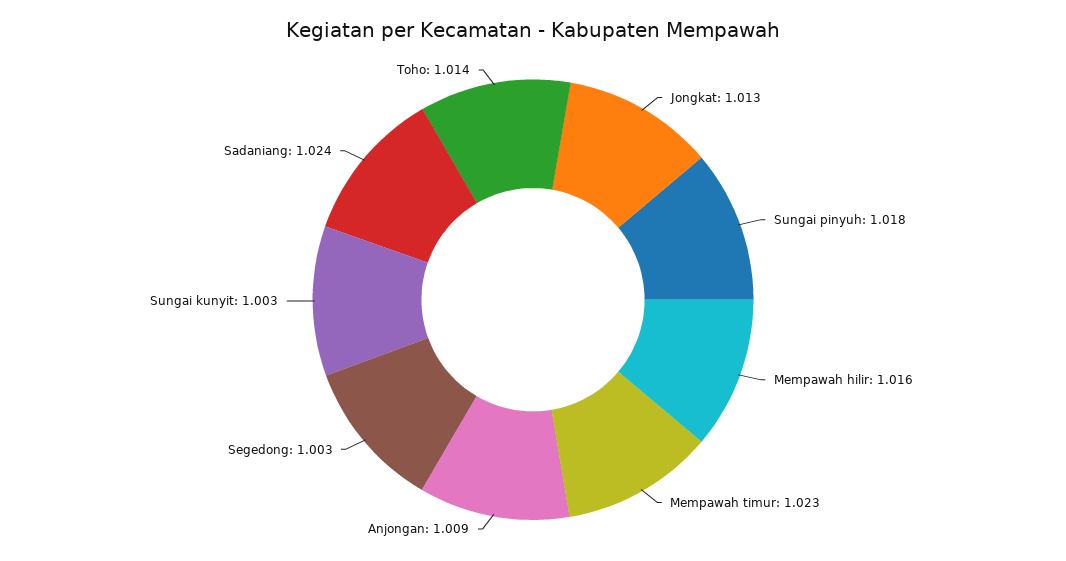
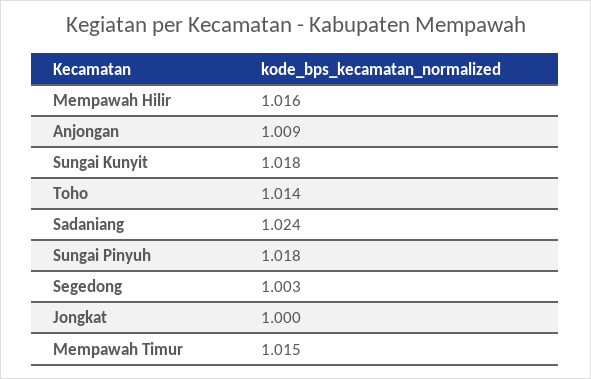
Jongkat: 1.013 -> 1
Mempawah timur: 1.023 -> 1.015
Sungai kunyit: 1.003 -> 1.018

